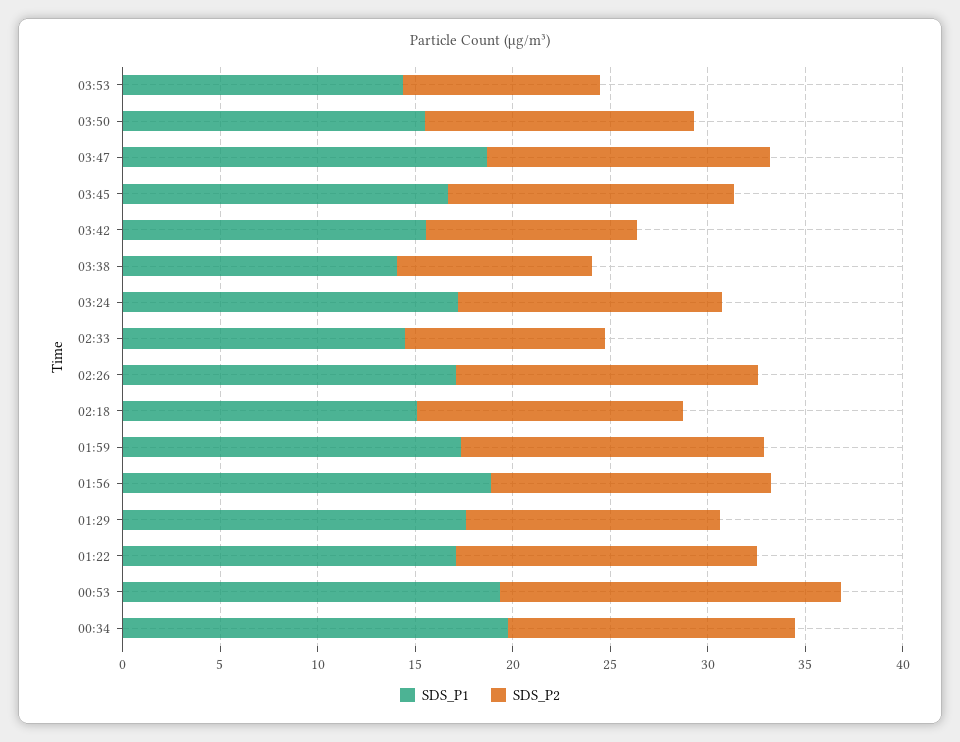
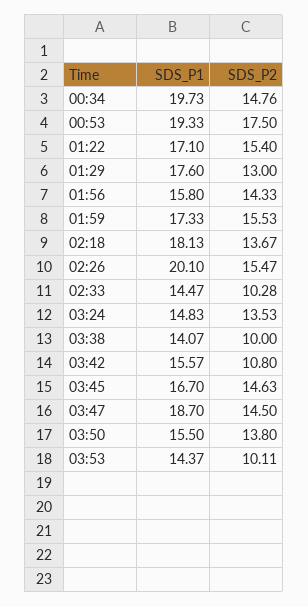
SDS_P1, 03:24: 17 -> 14.83
SDS_P1, 02:26: 17 -> 20.1
SDS_P1, 02:18: 15 -> 18.13
SDS_P1, 01:56: 19 -> 15.8

